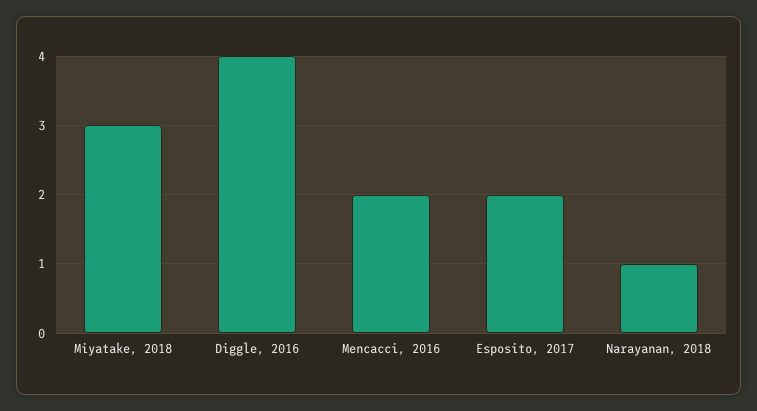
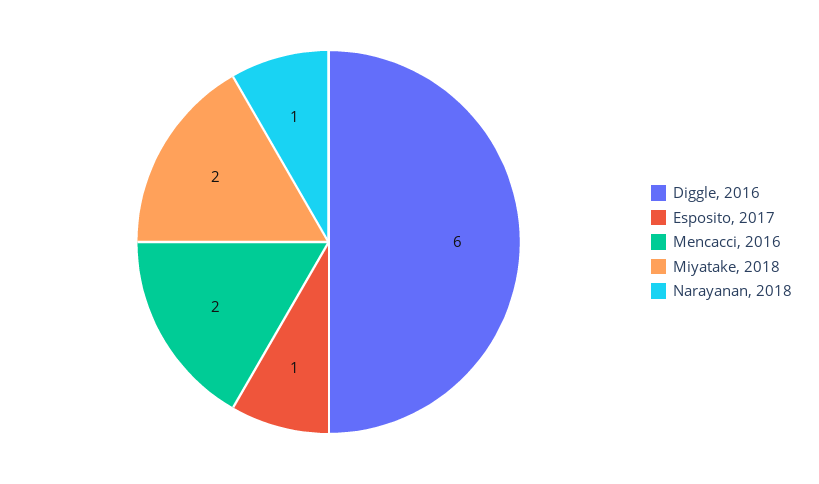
Miyatake, 2018: 3 -> 2
Diggle, 2016: 4 -> 6
Esposito, 2017: 2 -> 1

